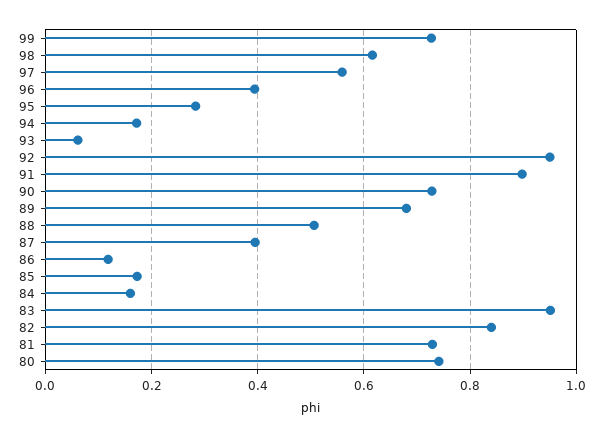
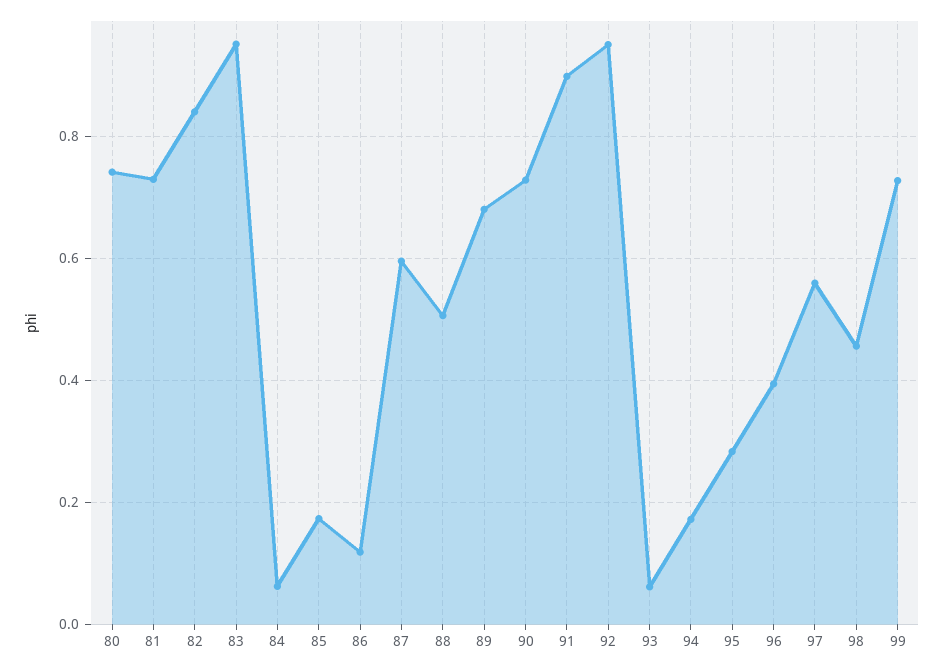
98: 0.62 -> 0.46
87: 0.4 -> 0.6
84: 0.16 -> 0.06

